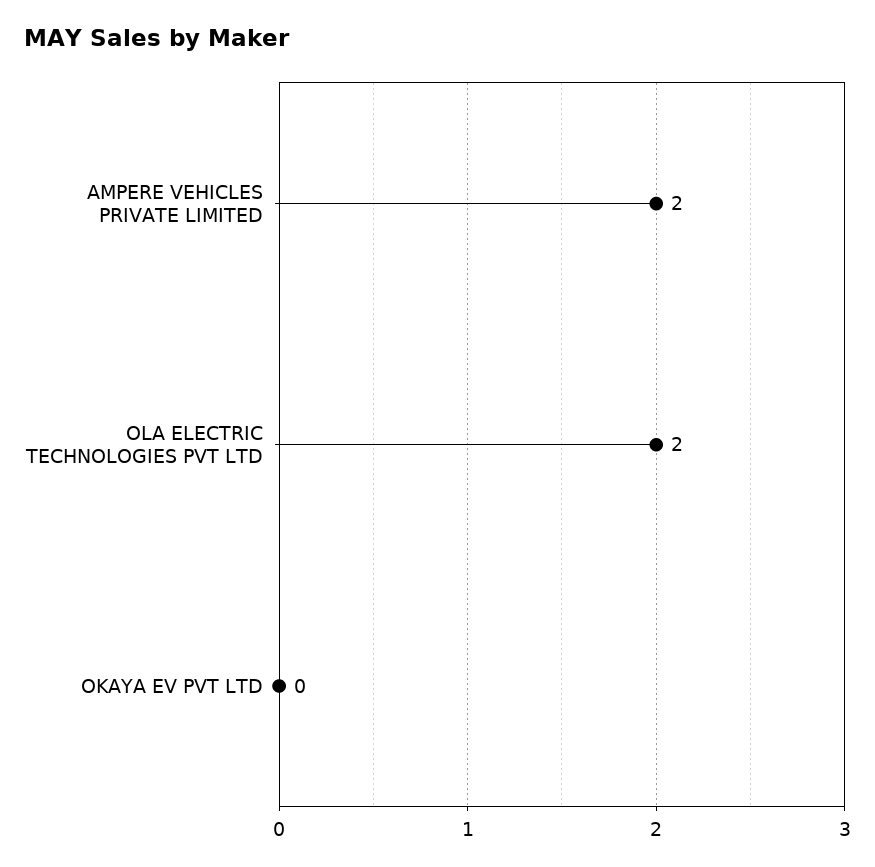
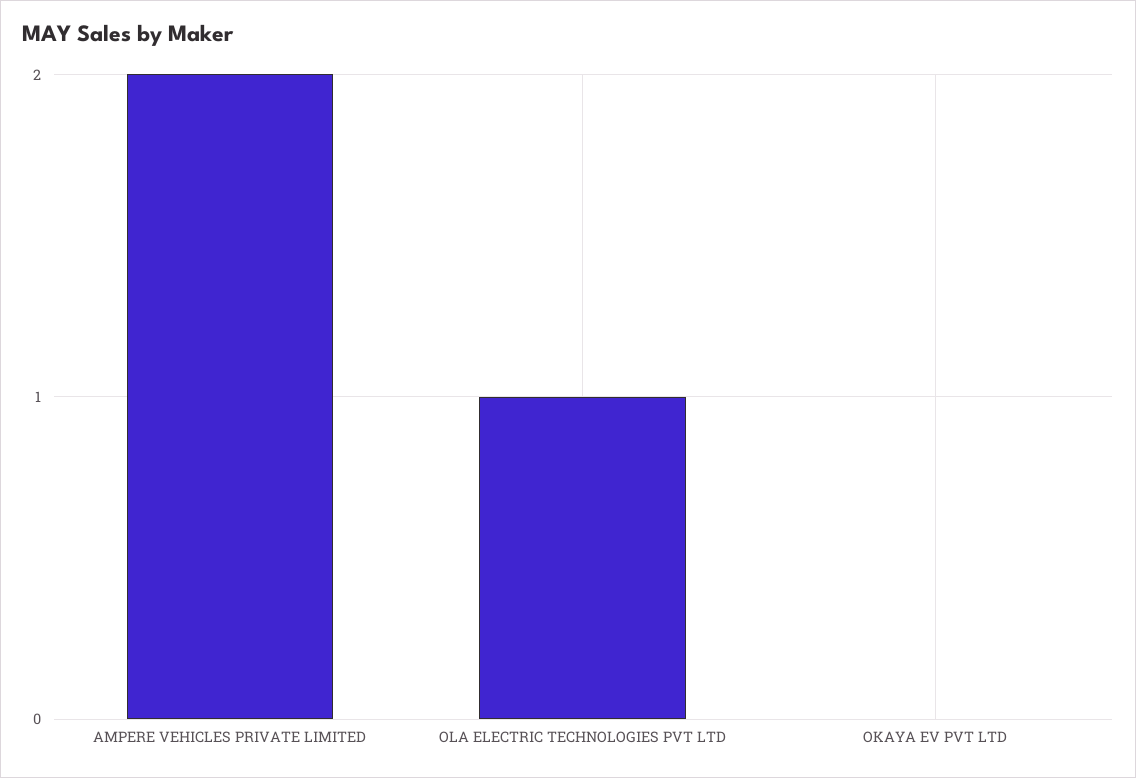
OLA ELECTRIC TECHNOLOGIES PVT LTD: 2 -> 1

